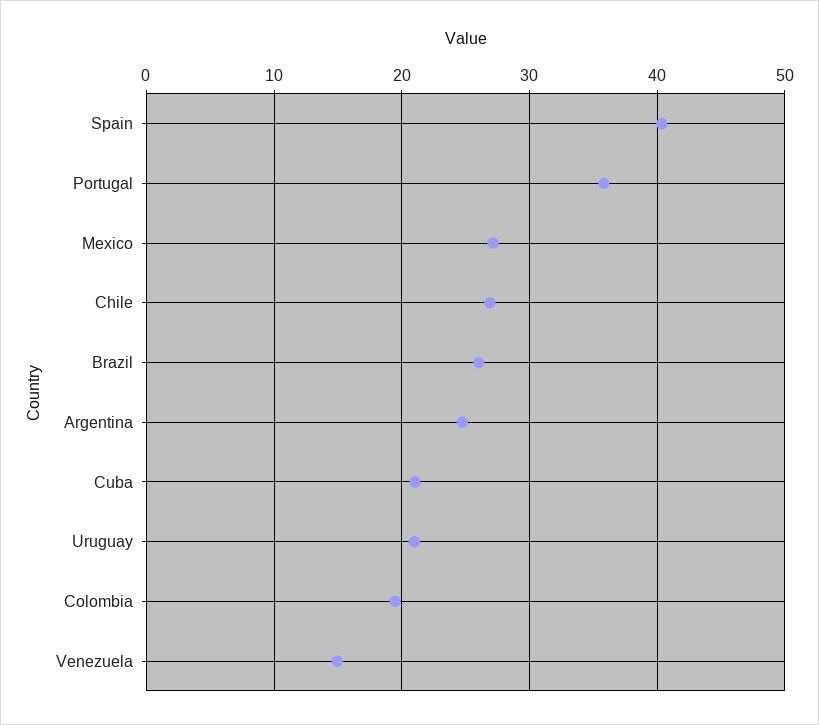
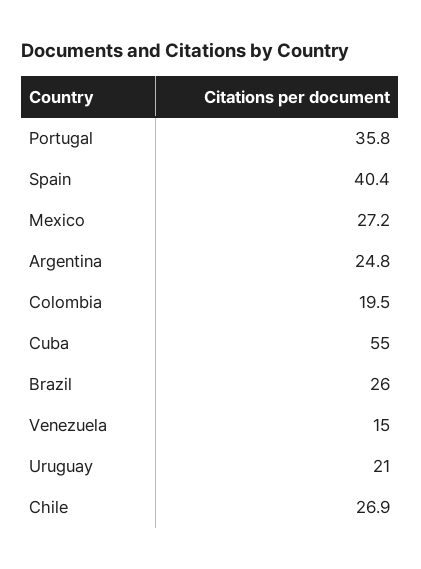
Cuba: 21 -> 55

